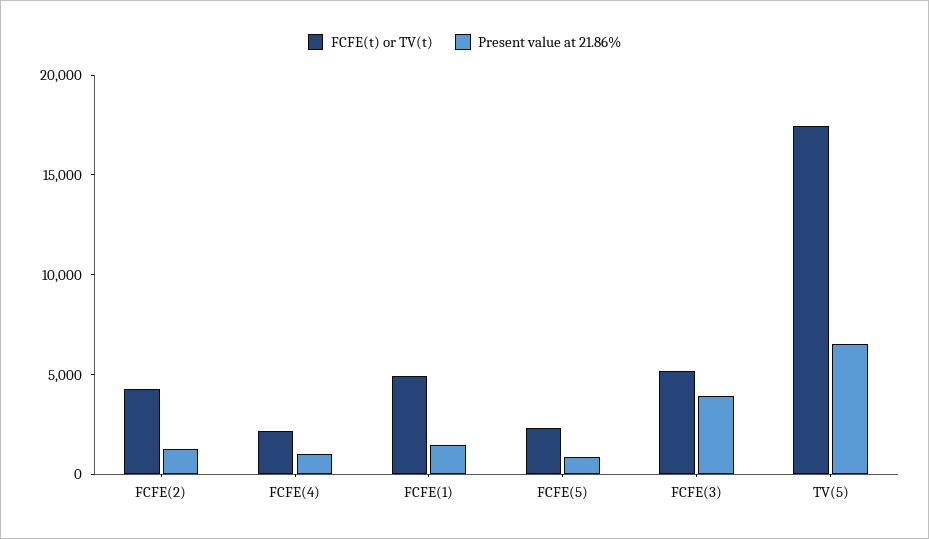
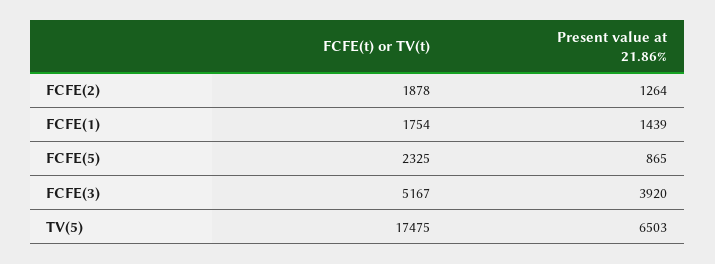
FCFE(t) or TV(t), FCFE(2): 4000 -> 1878
FCFE(t) or TV(t), FCFE(4): 2000 -> none
Present value at 21.86%, FCFE(4): 1000 -> none
FCFE(t) or TV(t), FCFE(1): 5000 -> 1754

